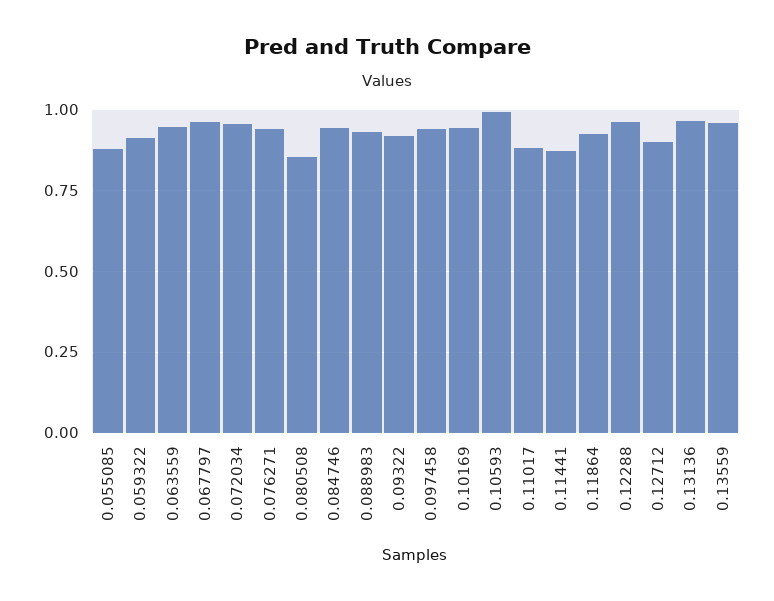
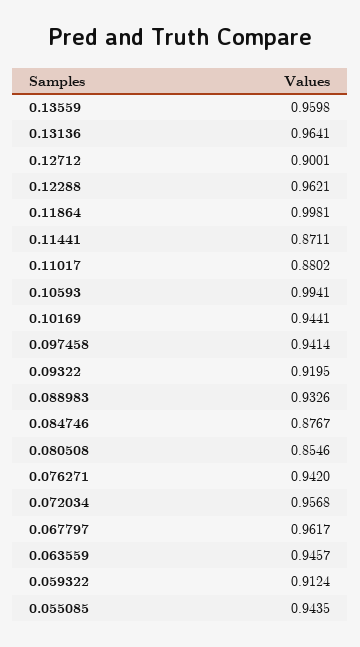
0.055085: 0.875 -> 0.9435
0.084746: 0.95 -> 0.8767
0.11864: 0.925 -> 0.9981

